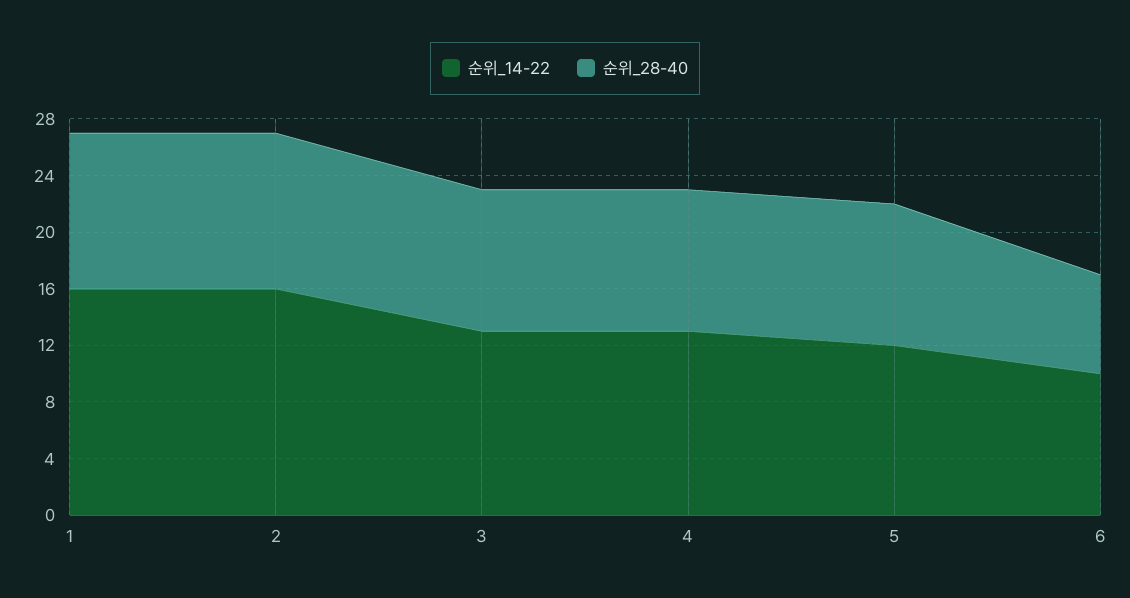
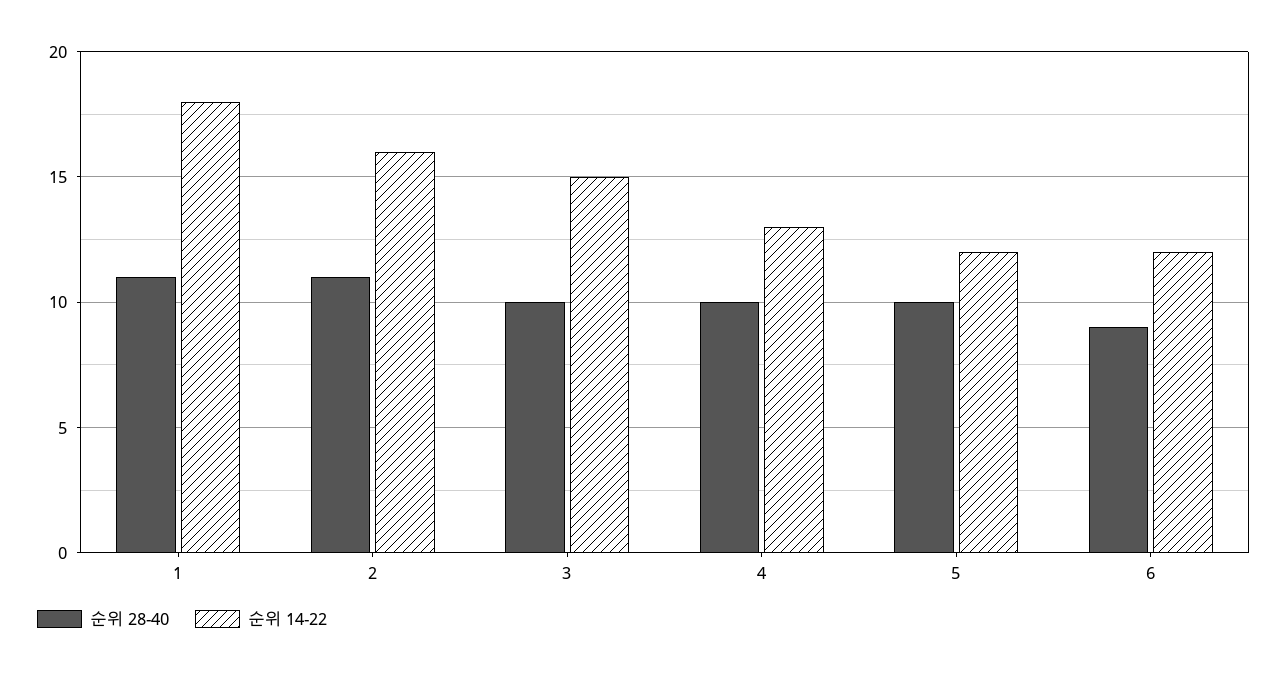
순위_14-22, 1: 16 -> 18
순위_14-22, 3: 13 -> 15
순위_14-22, 6: 10 -> 12
순위_28-40, 6: 7 -> 9

